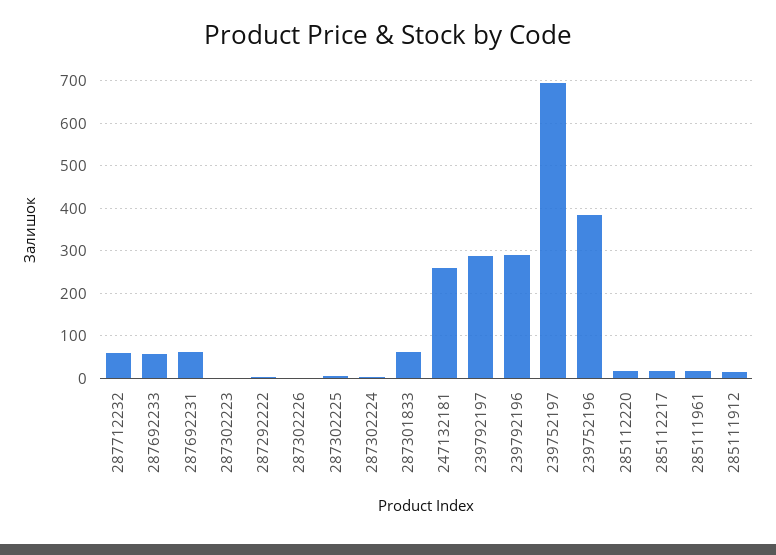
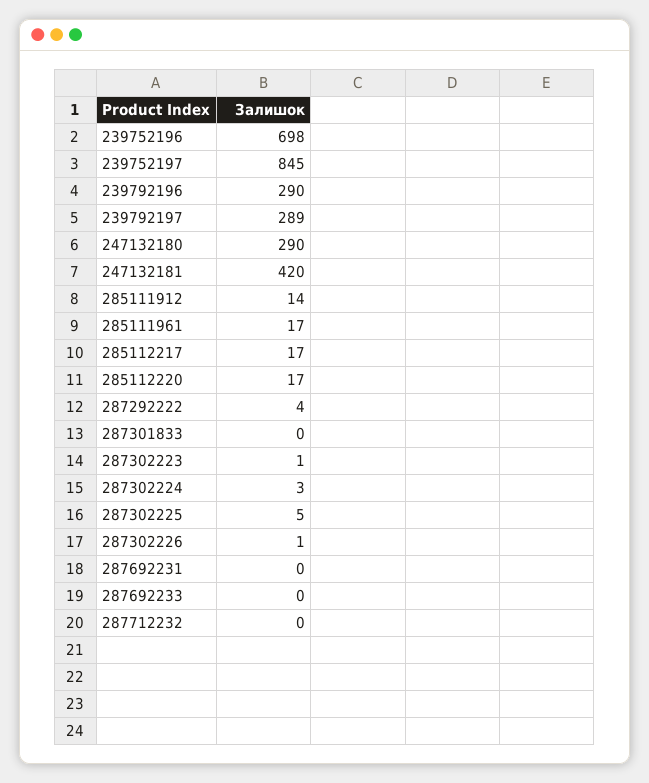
287712232: 60 -> 0
287692233: 60 -> 0
287692231: 60 -> 0
287301833: 60 -> 0
247132181: 260 -> 420
239752197: 700 -> 845
239752196: 380 -> 698
247132180: none -> 290

